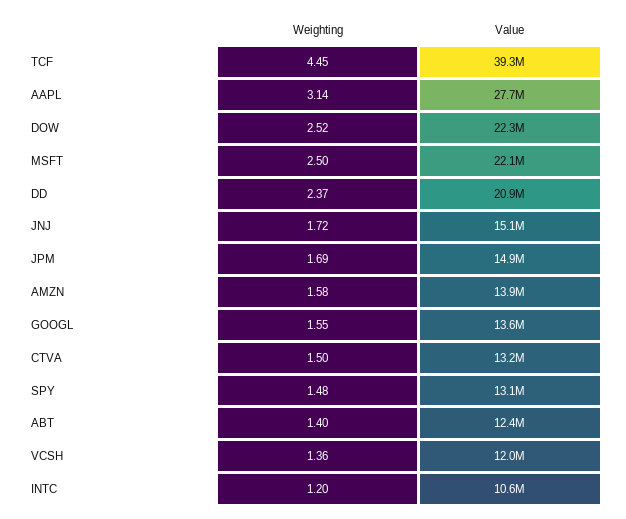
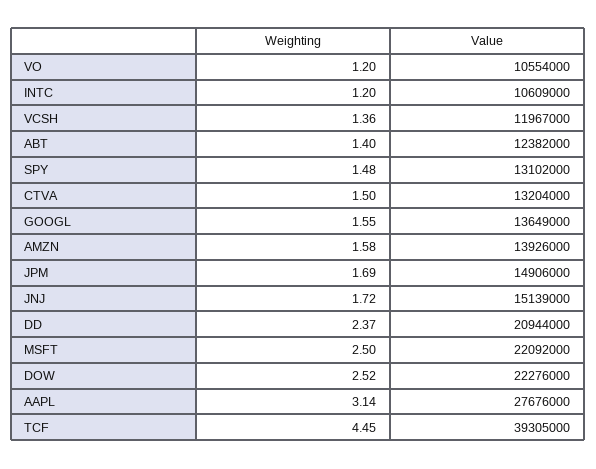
Weighting, VO: none -> 1.2
Value, VO: none -> 10554000

